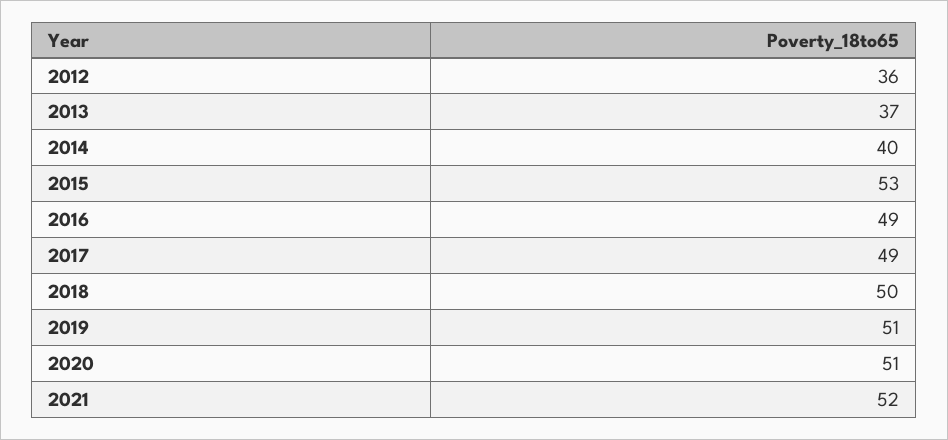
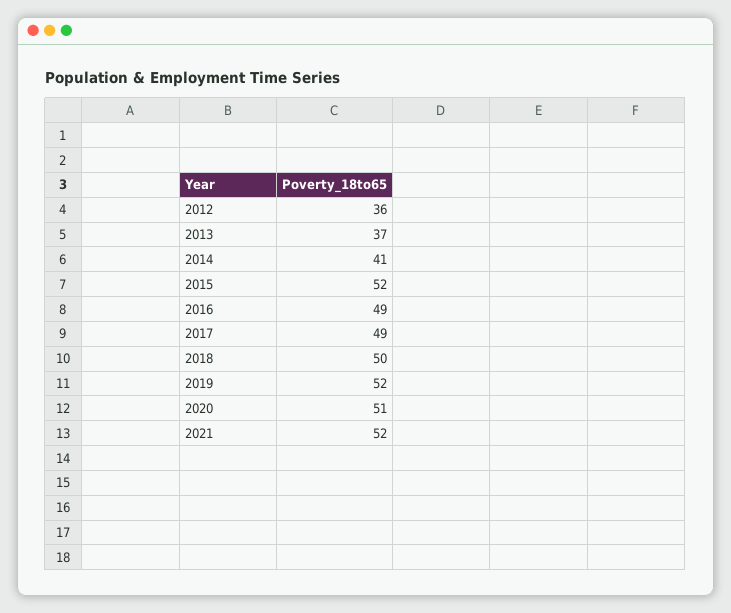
2014: 40 -> 41
2015: 53 -> 52
2019: 51 -> 52

